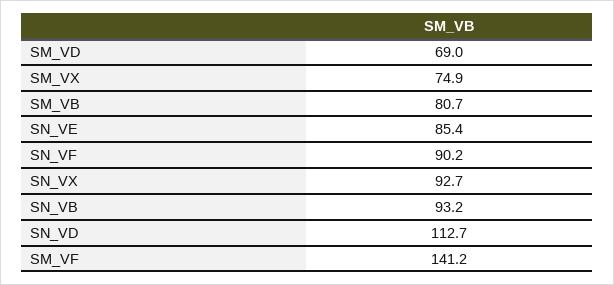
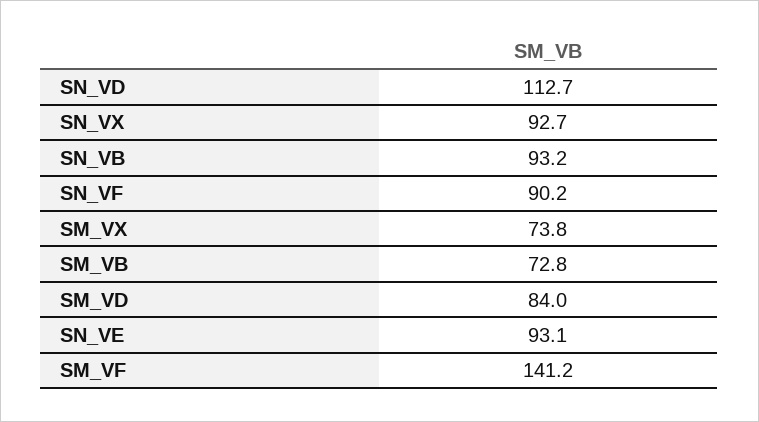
SM_VD: 69 -> 84
SM_VX: 74.9 -> 73.8
SM_VB: 80.7 -> 72.8
SN_VE: 85.4 -> 93.1

